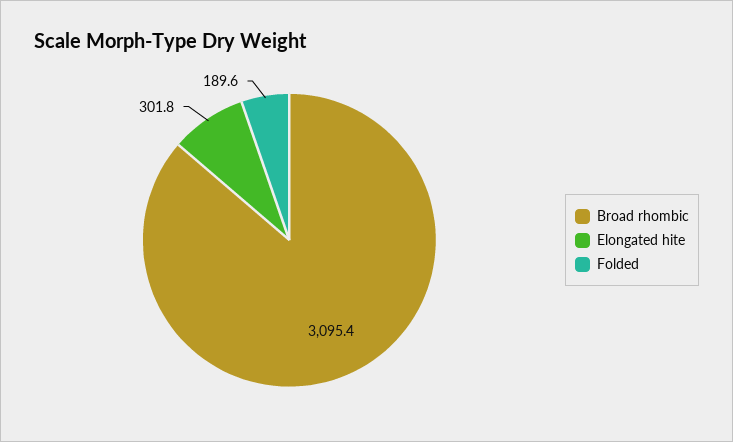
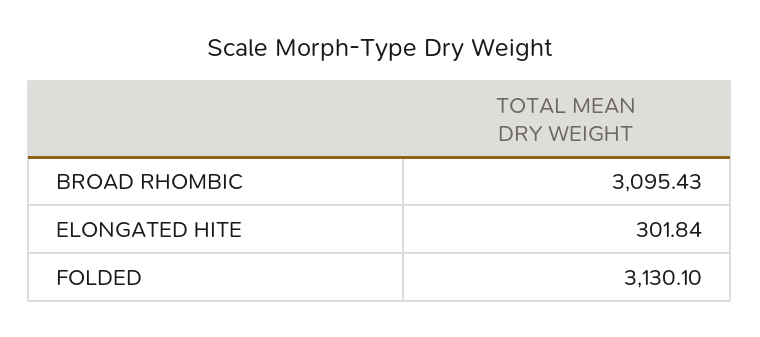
Folded: 189.6 -> 3130.1

